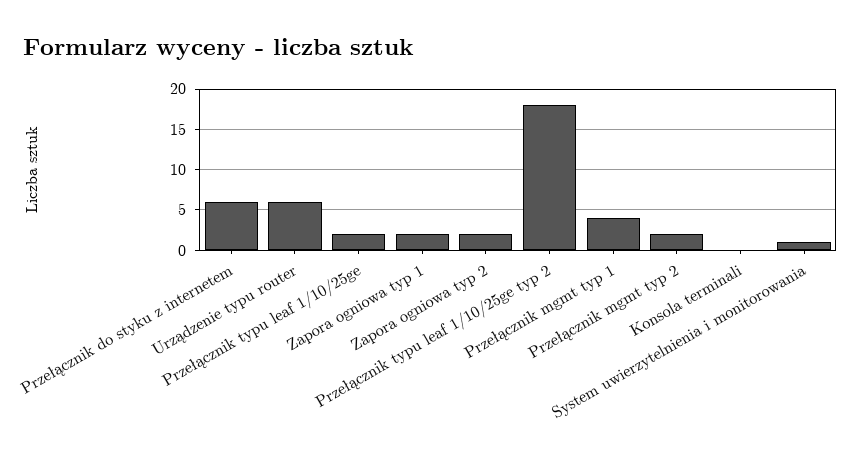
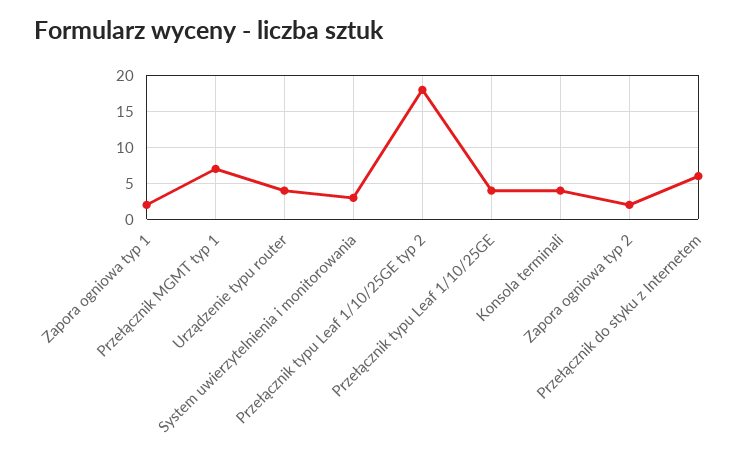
Urządzenie typu router: 6 -> 4
Przełącznik typu leaf 1/10/25ge: 2 -> 4
Przełącznik mgmt typ 1: 4 -> 7
Przełącznik mgmt typ 2: 2 -> none
Konsola terminali: 0 -> 4
System uwierzytelnienia i monitorowania: 1 -> 3

